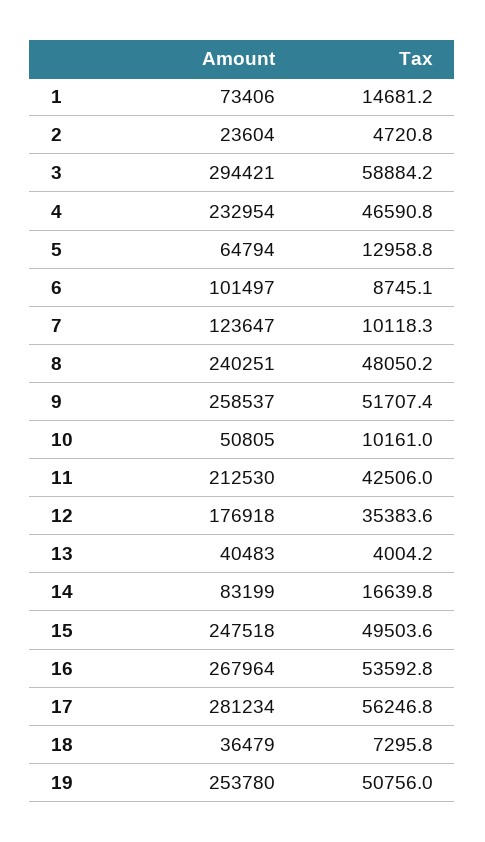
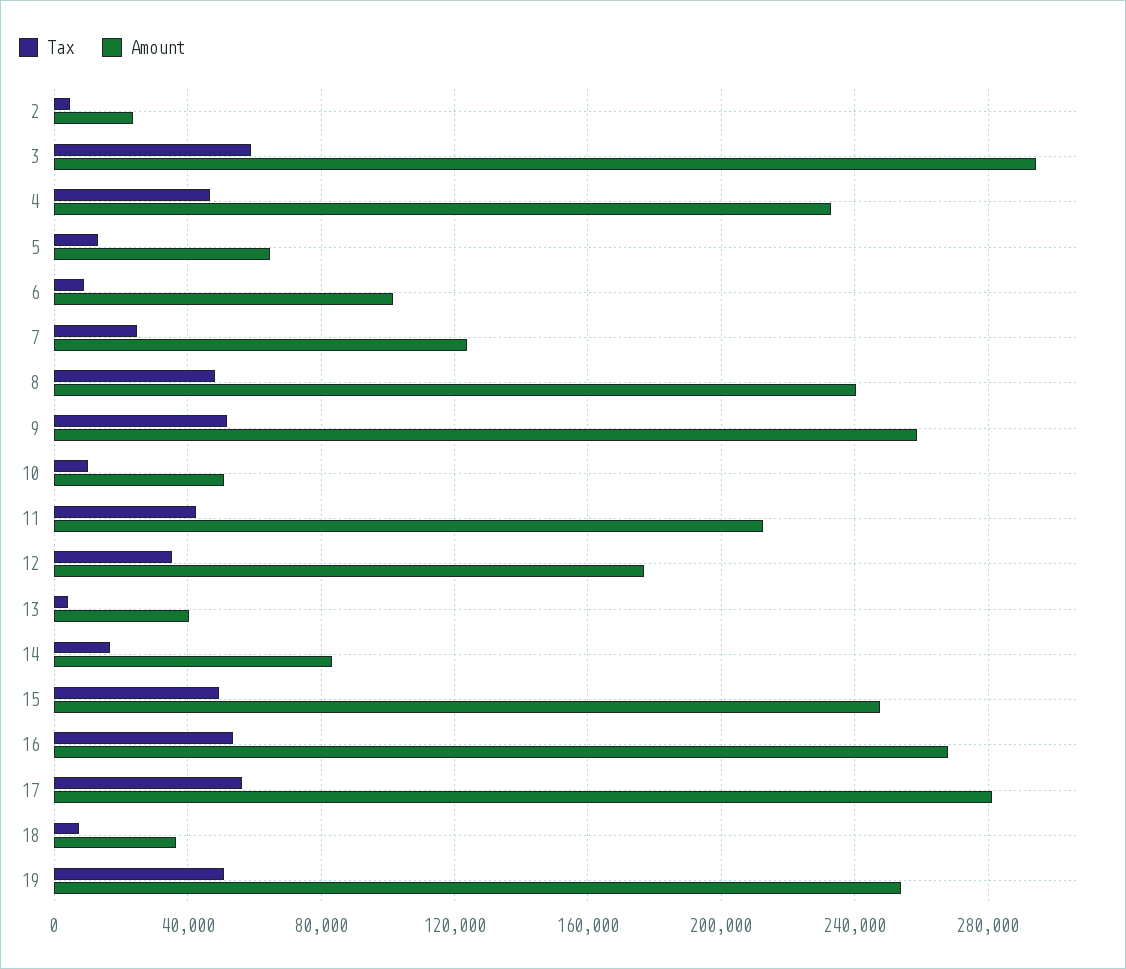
Amount, 1: 73406 -> none
Tax, 1: 14681.2 -> none
Tax, 7: 10118.3 -> 25000

